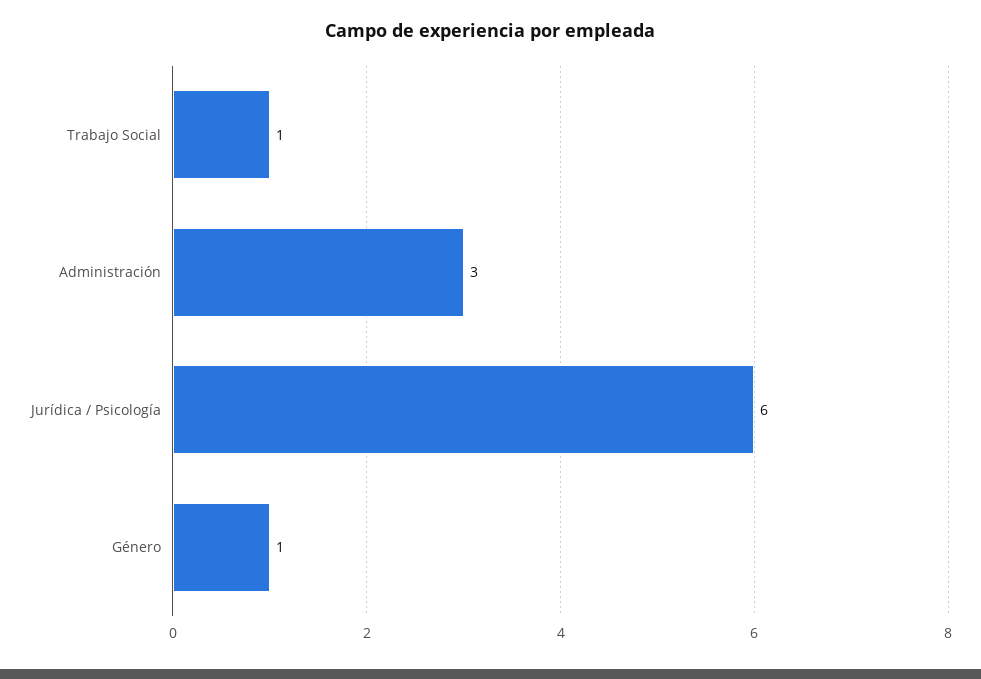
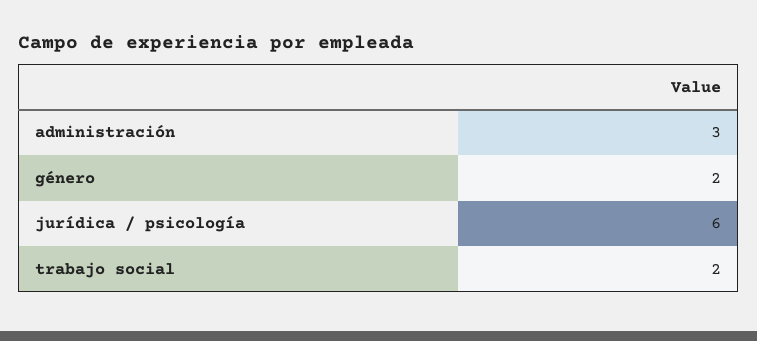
Trabajo Social: 1 -> 2
Género: 1 -> 2

